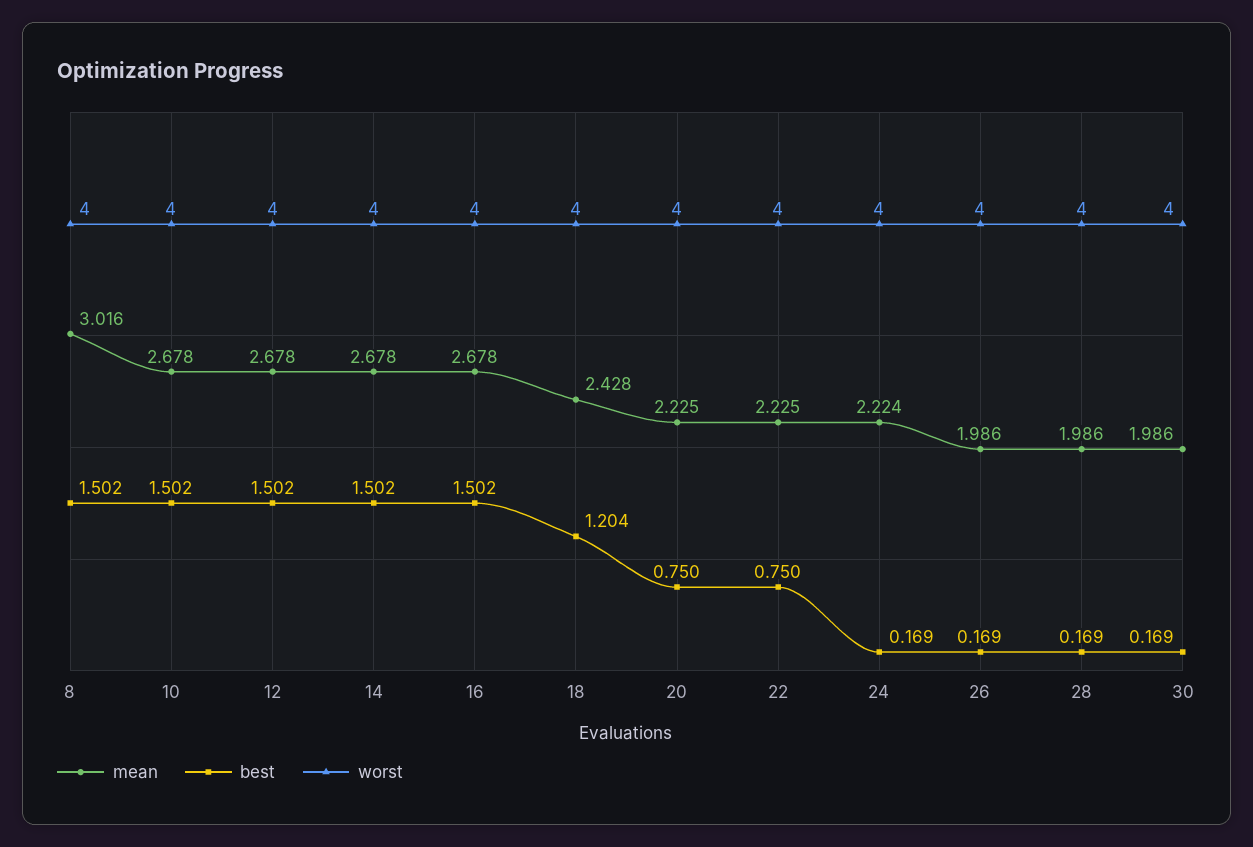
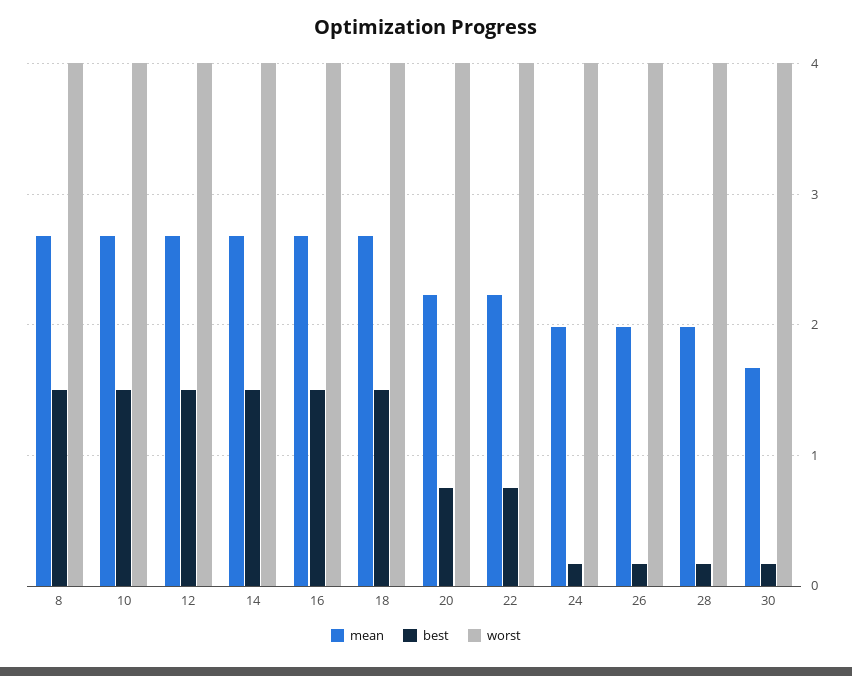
mean, 8: 3.016 -> 2.7
mean, 18: 2.428 -> 2.7
best, 18: 1.204 -> 1.5
mean, 24: 2.224 -> 2
mean, 30: 1.986 -> 1.7

